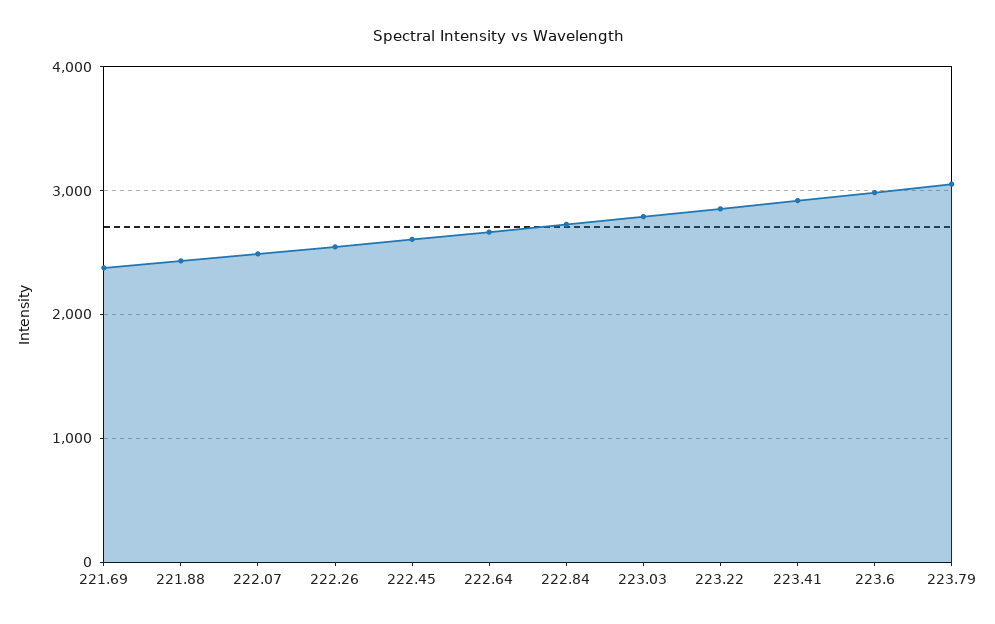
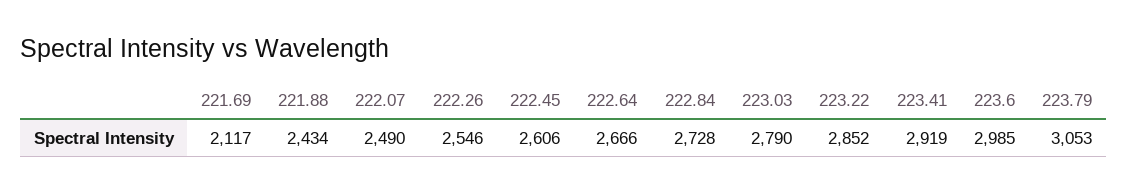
221.69: 2400 -> 2117

